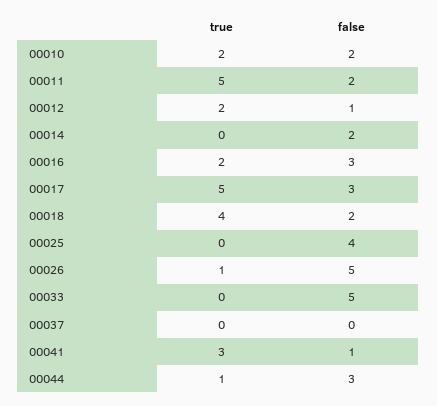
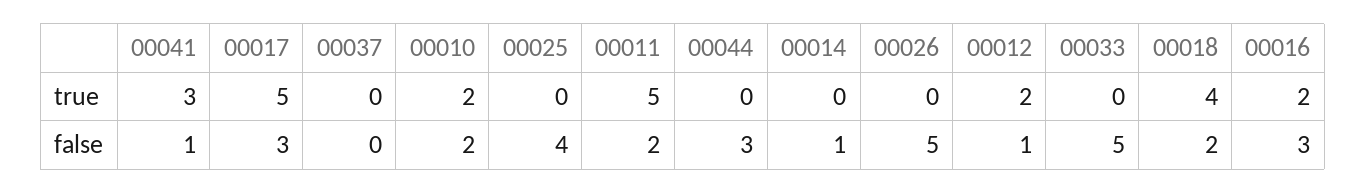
false, 00014: 2 -> 1
true, 00026: 1 -> 0
true, 00044: 1 -> 0

